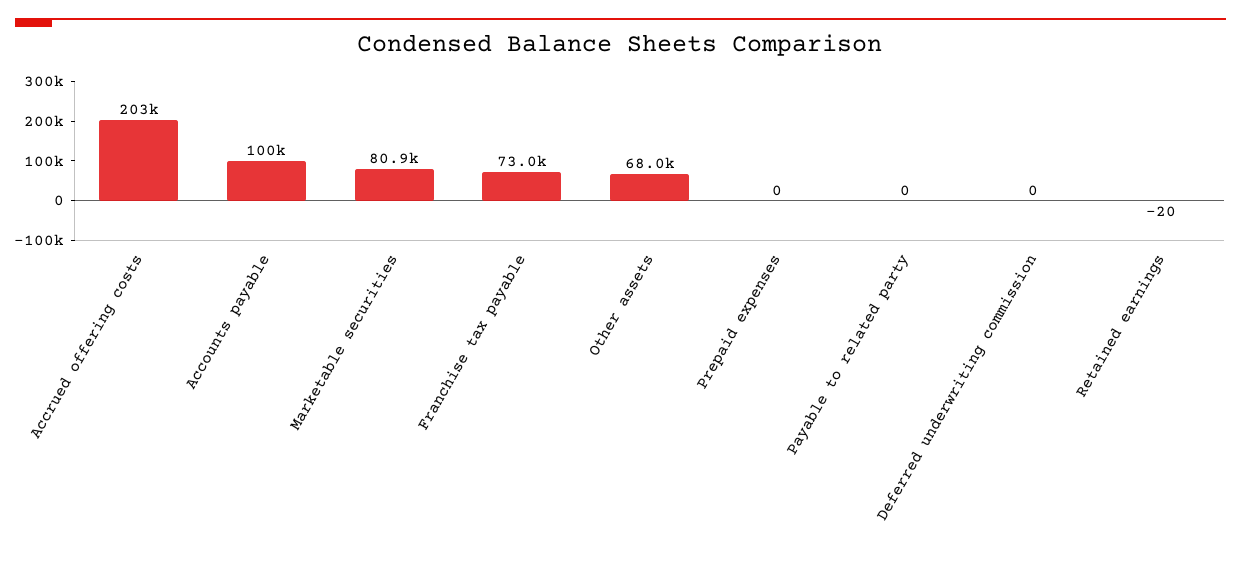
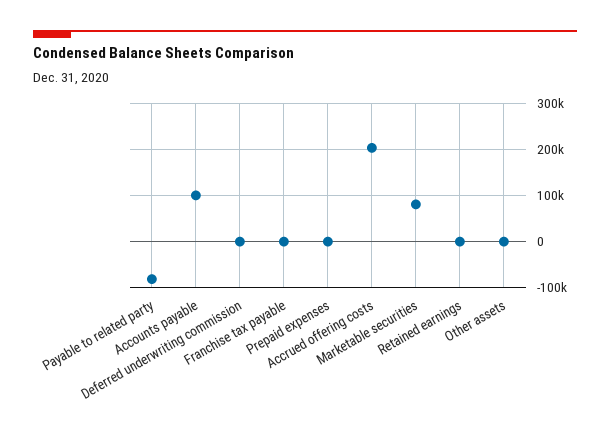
Franchise tax payable: 73000 -> 0
Other assets: 68000 -> 0
Payable to related party: 0 -> -80000

